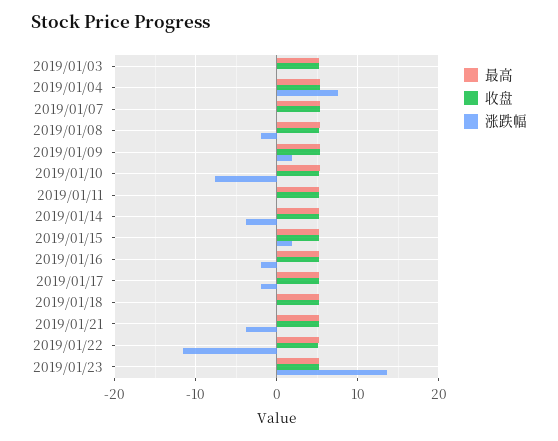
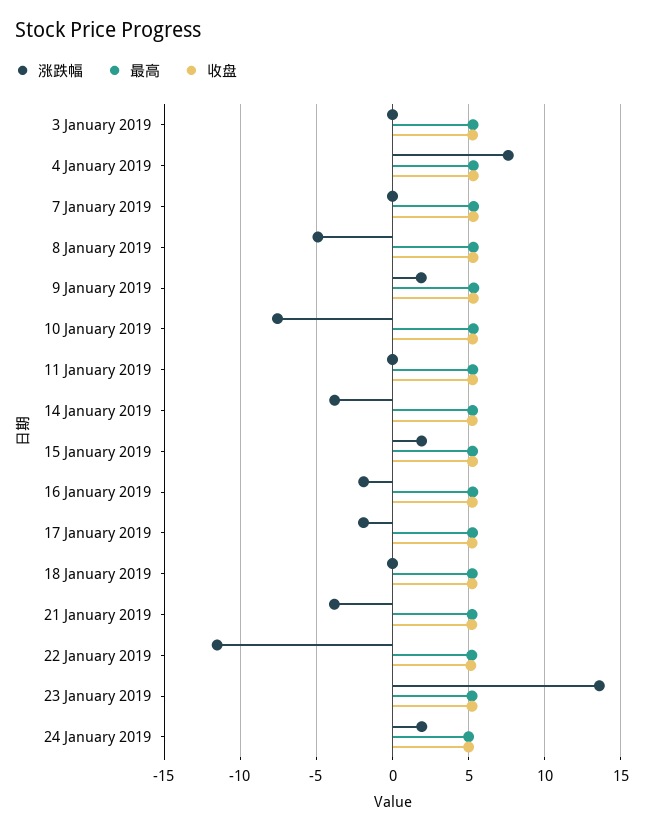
涨跌幅, 2019/01/08: -2 -> -5
涨跌幅, 24 January 2019: none -> 2
最高, 24 January 2019: none -> 5
收盘, 24 January 2019: none -> 5

